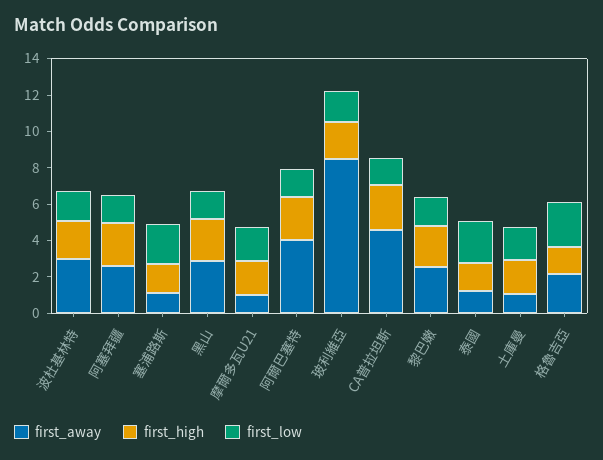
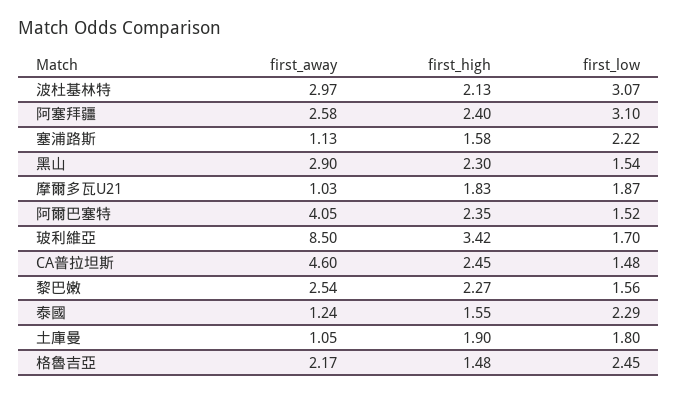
first_low, 波杜基林特: 1.5 -> 3.07
first_low, 阿塞拜疆: 1.5 -> 3.1
first_high, 玻利維亞: 2 -> 3.42

